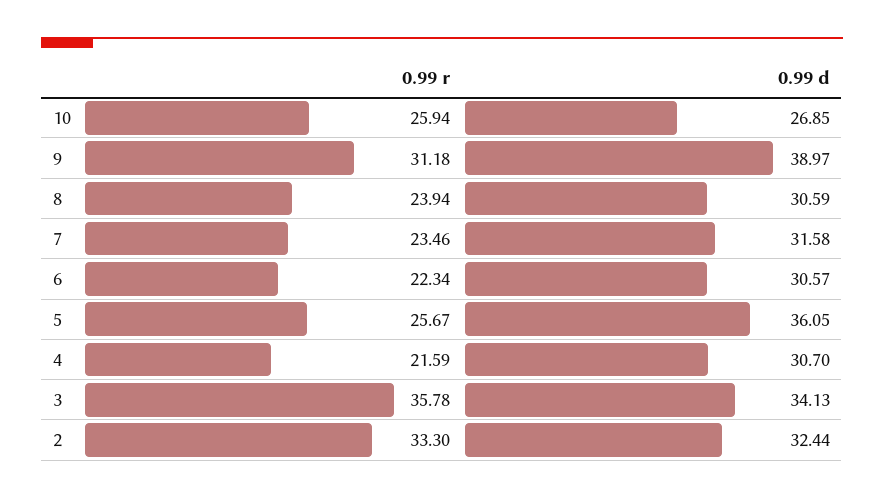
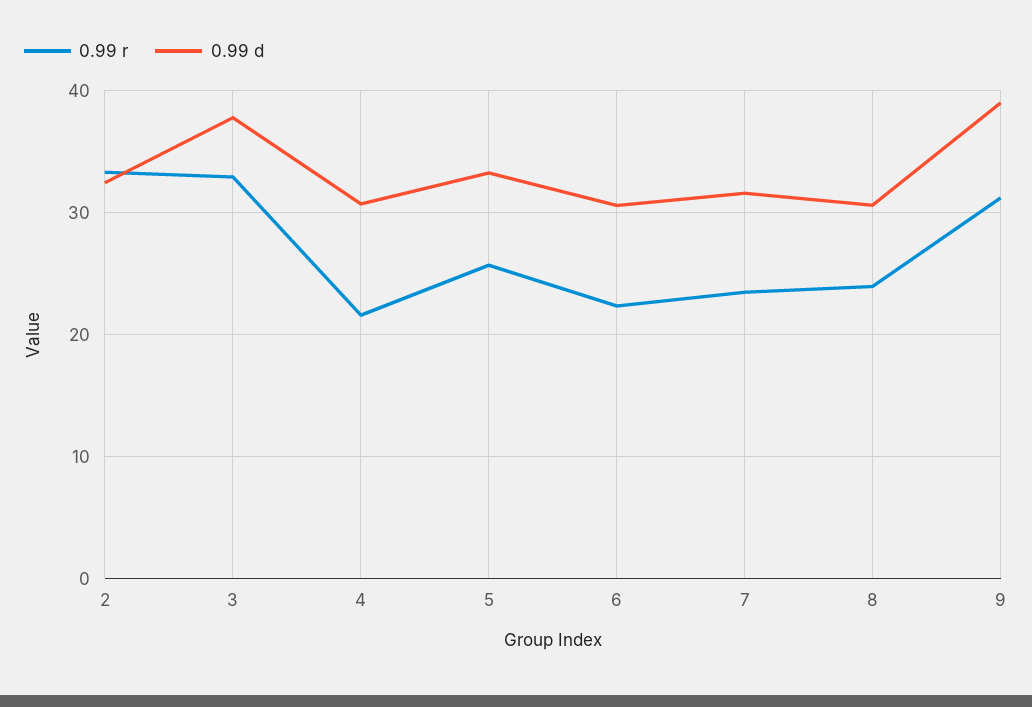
0.99 r, 10: 25.94 -> none
0.99 d, 10: 26.85 -> none
0.99 d, 5: 36.05 -> 33
0.99 r, 3: 35.78 -> 33
0.99 d, 3: 34.13 -> 38

